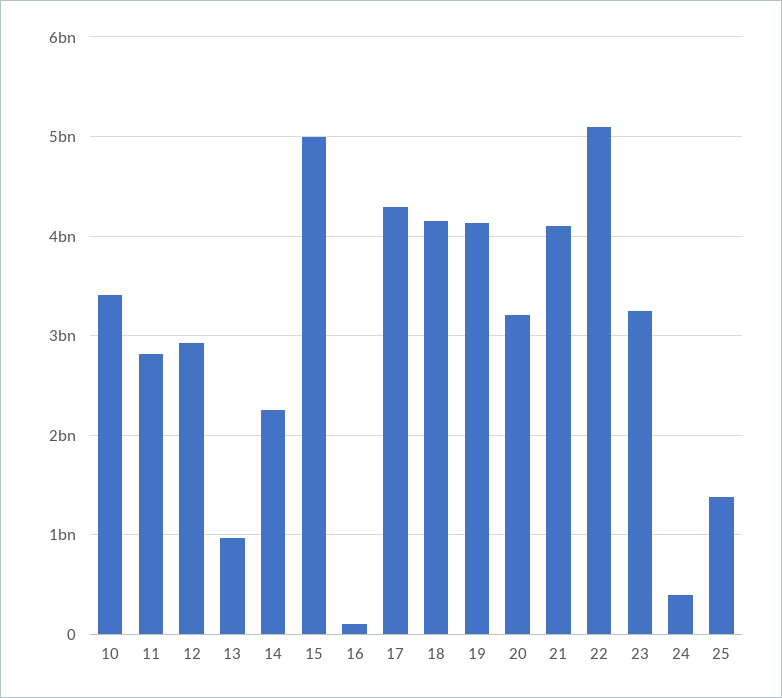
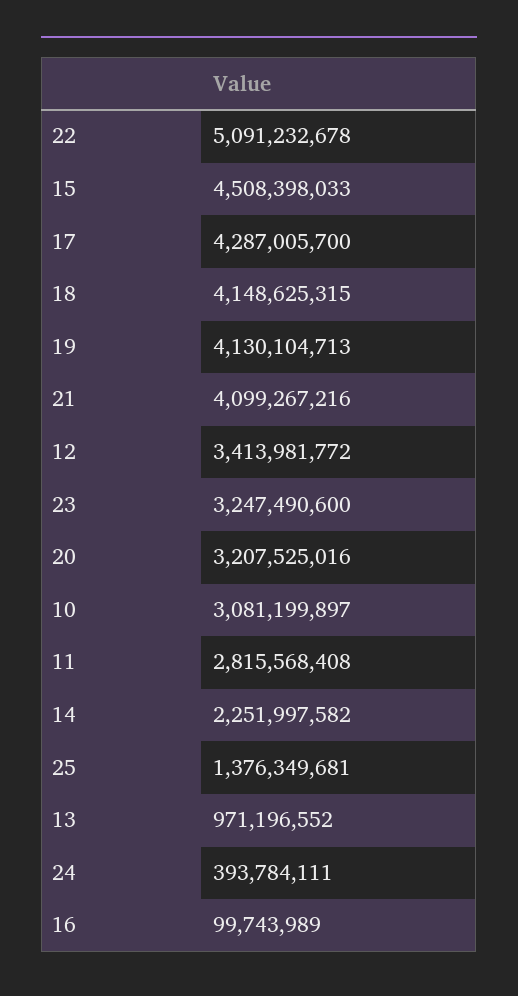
10: 3400000000 -> 3081199897
12: 2900000000 -> 3413981772
15: 5000000000 -> 4508398033

